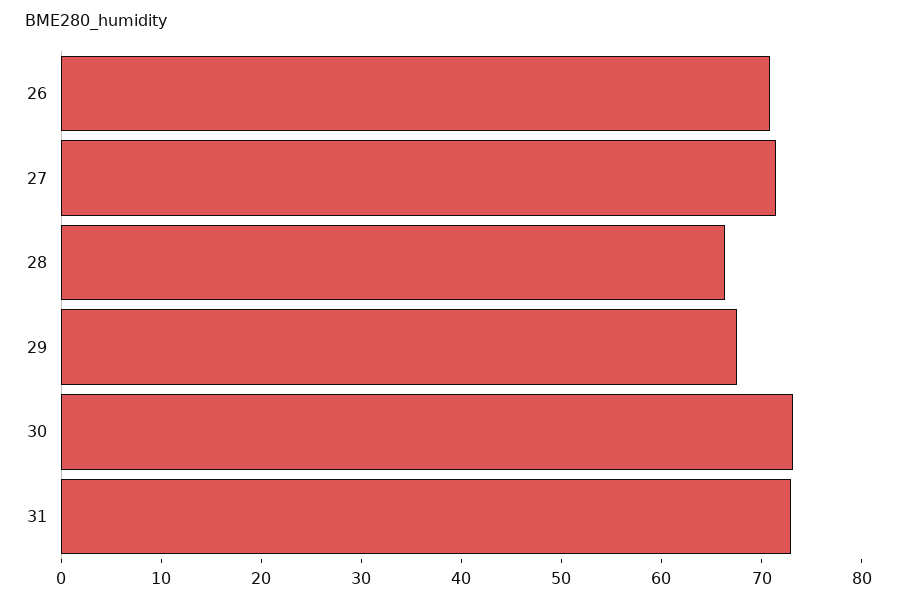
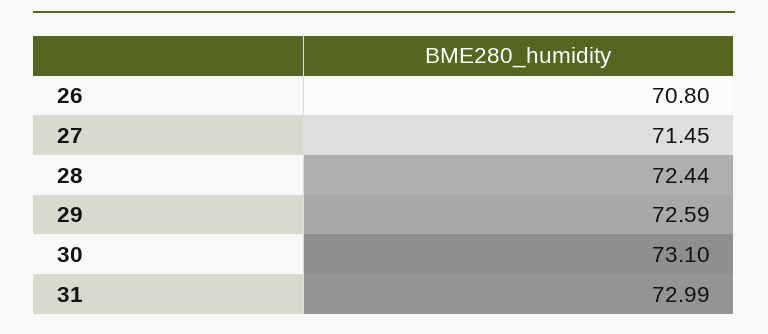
28: 66 -> 72.44
29: 68 -> 72.59

